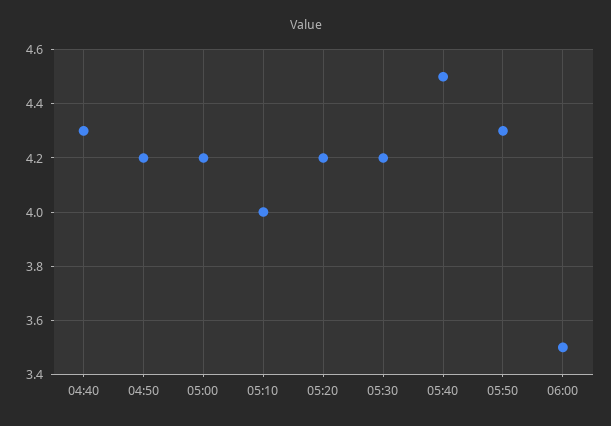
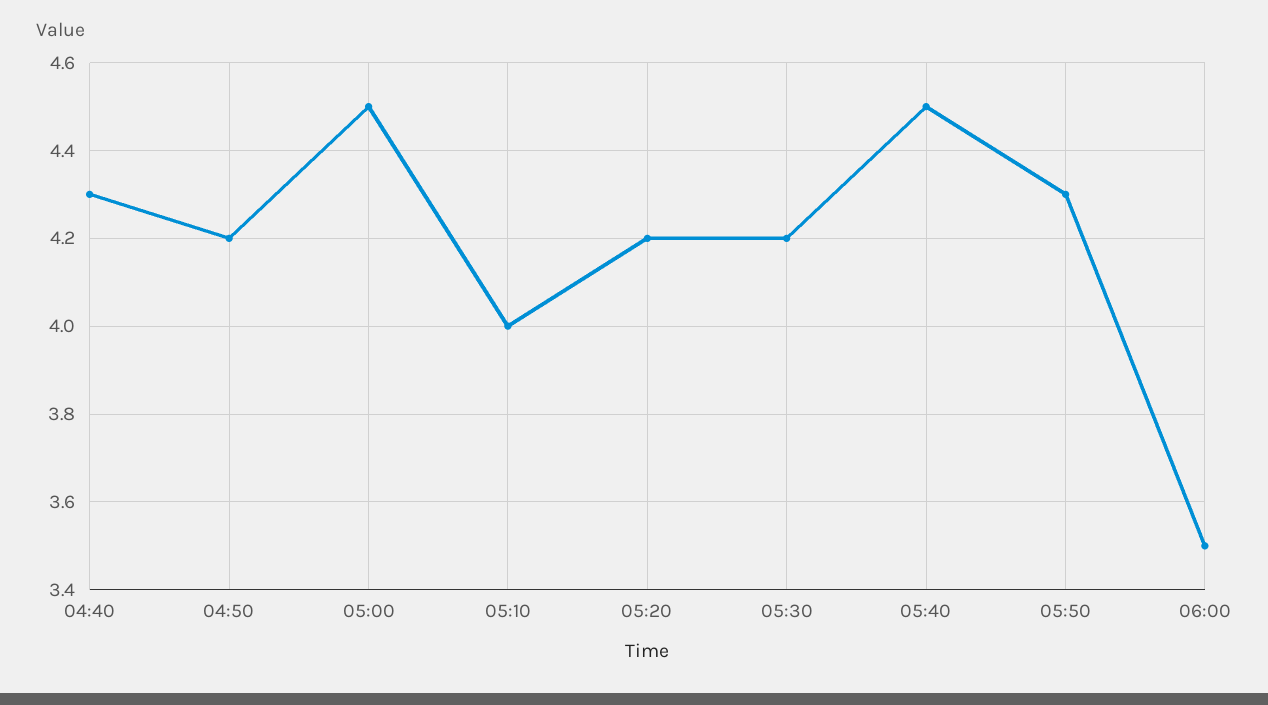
05:00: 4.2 -> 4.5

